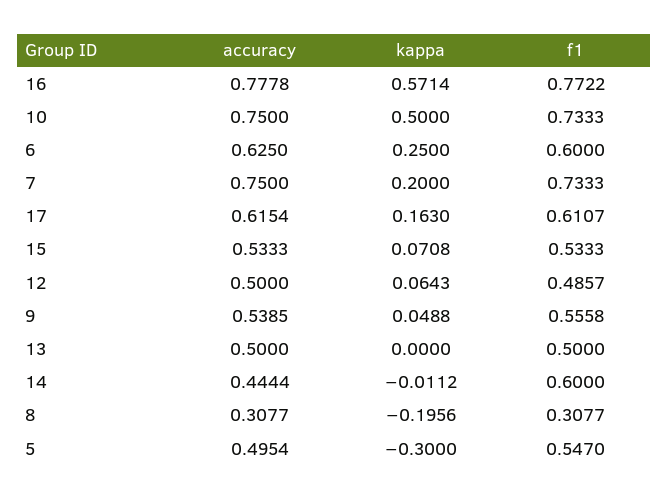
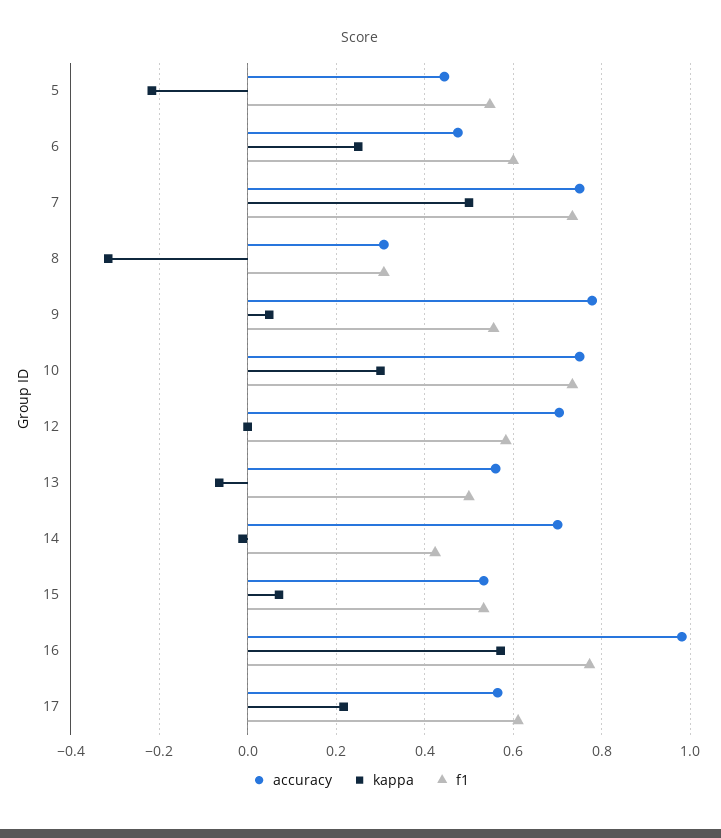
accuracy, 16: 0.7778 -> 0.98
kappa, 10: 0.5 -> 0.3
accuracy, 6: 0.625 -> 0.48
kappa, 7: 0.2 -> 0.5
accuracy, 17: 0.6154 -> 0.56
kappa, 17: 0.163 -> 0.22
accuracy, 12: 0.5 -> 0.7
kappa, 12: 0.0643 -> 0
f1, 12: 0.4857 -> 0.58
accuracy, 9: 0.5385 -> 0.78
accuracy, 13: 0.5 -> 0.56
kappa, 13: 0 -> -0.06
accuracy, 14: 0.4444 -> 0.7
f1, 14: 0.6 -> 0.42
kappa, 8: -0.1956 -> -0.32
accuracy, 5: 0.4954 -> 0.44
kappa, 5: -0.3 -> -0.22

